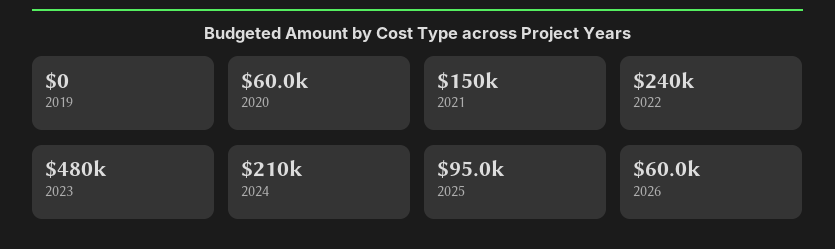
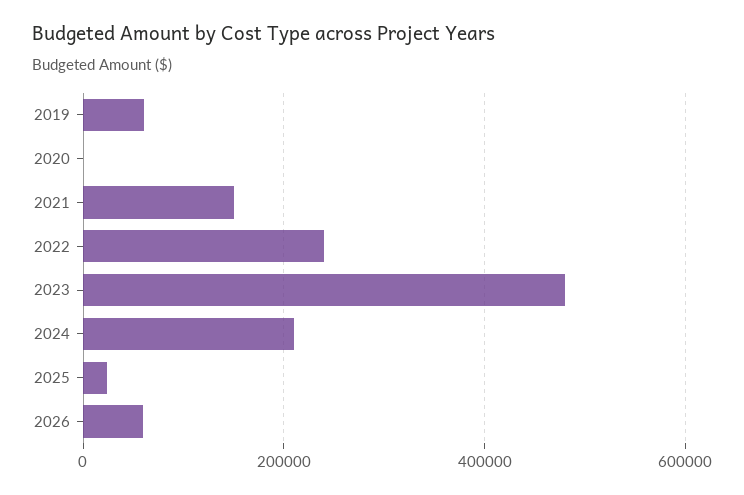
2019: 0 -> 60000
2020: 60000 -> 0
2025: 95000 -> 20000

